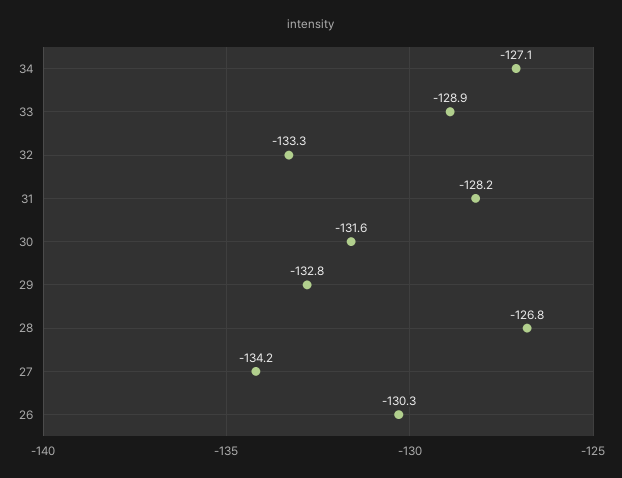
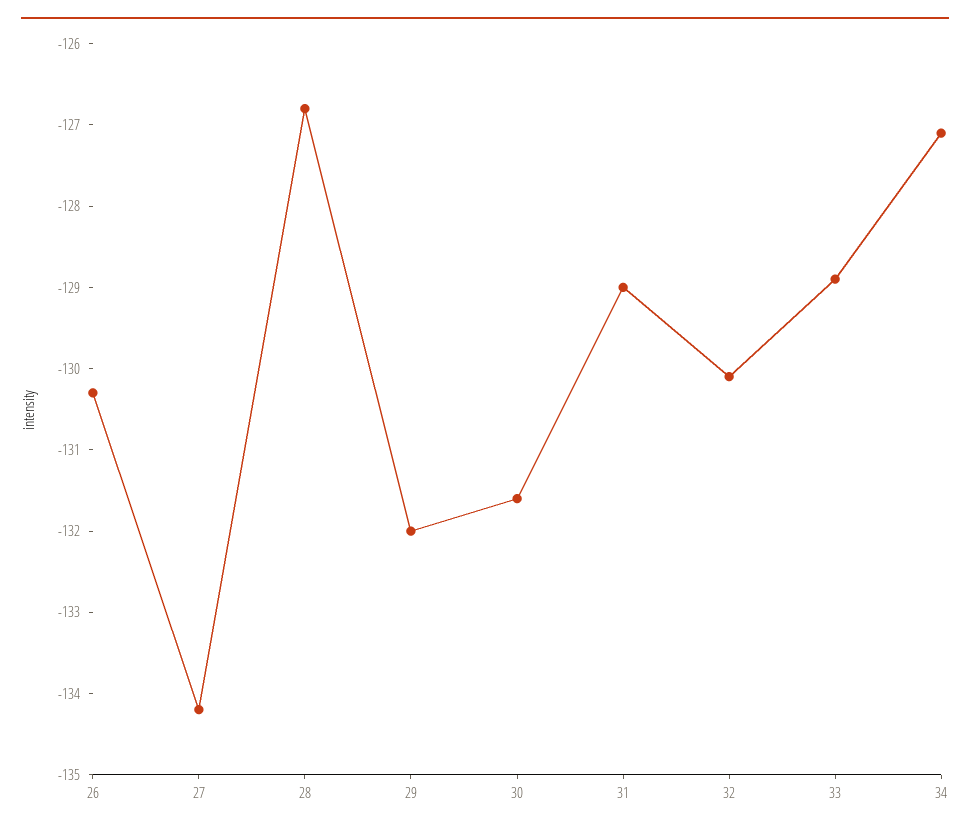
32: -133.3 -> -130.1
31: -128.2 -> -129
29: -132.8 -> -132

